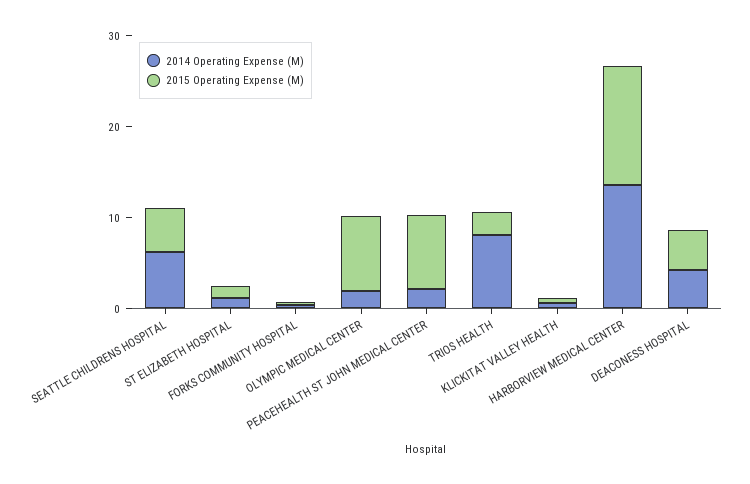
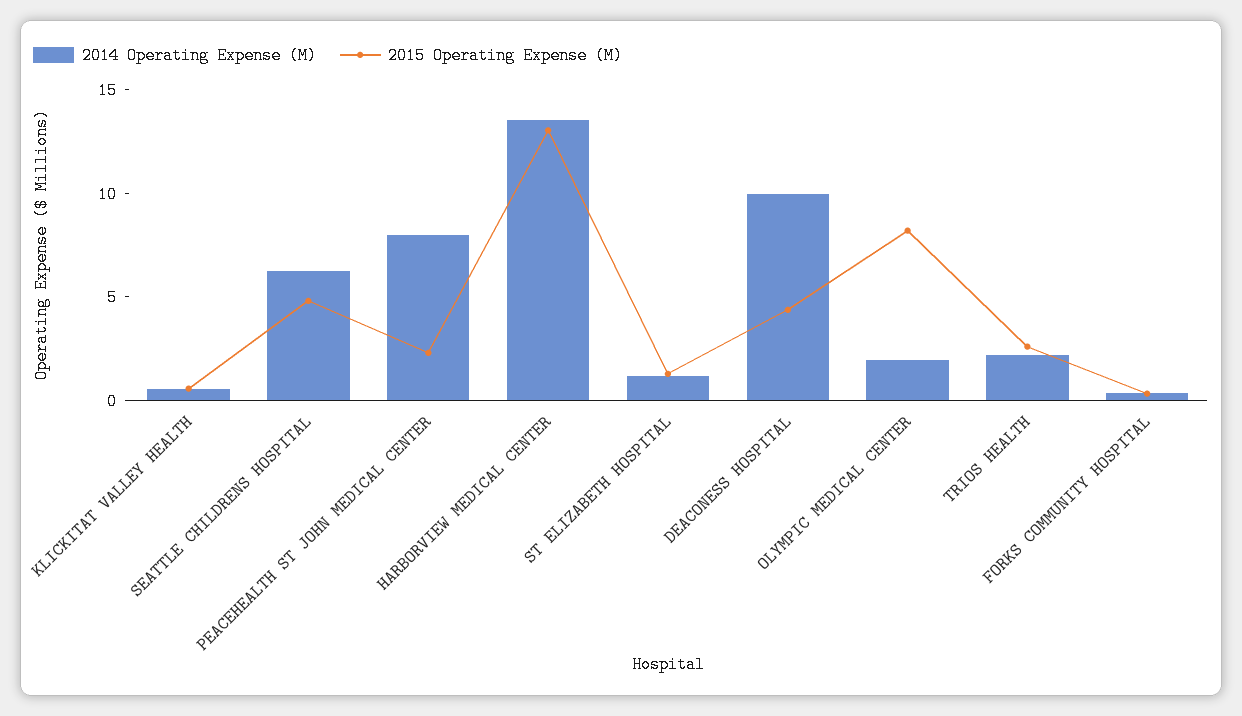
2014 Operating Expense (M), PEACEHEALTH ST JOHN MEDICAL CENTER: 2 -> 8
2015 Operating Expense (M), PEACEHEALTH ST JOHN MEDICAL CENTER: 8 -> 2
2014 Operating Expense (M), TRIOS HEALTH: 8 -> 2
2014 Operating Expense (M), DEACONESS HOSPITAL: 4 -> 10

